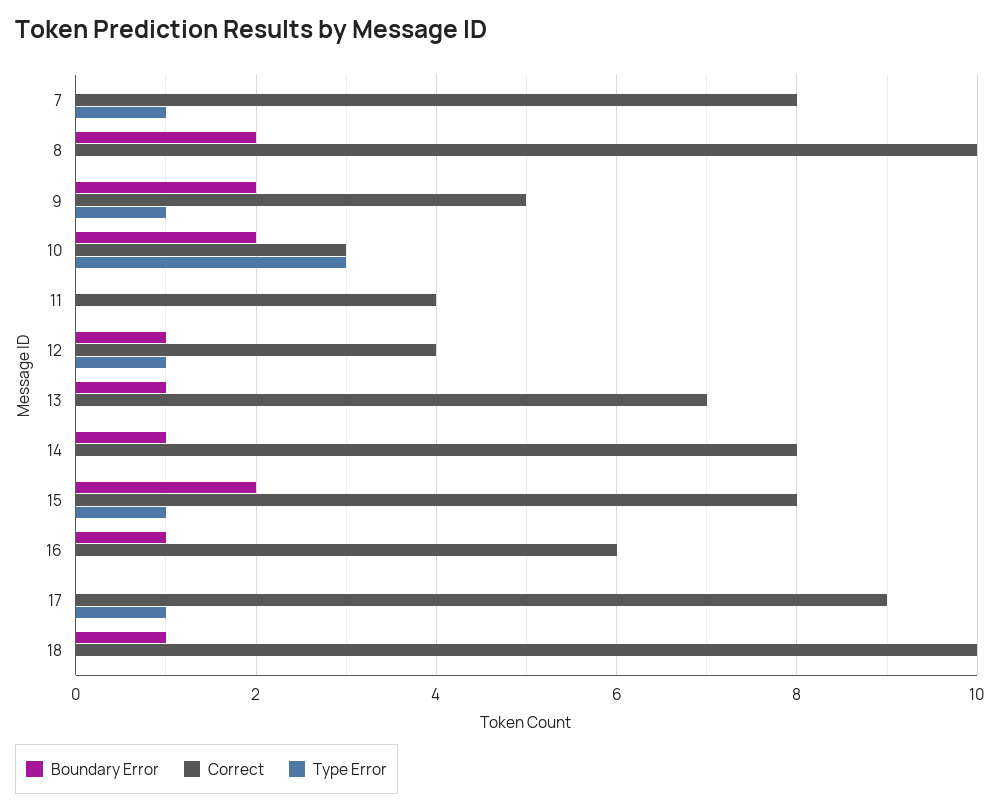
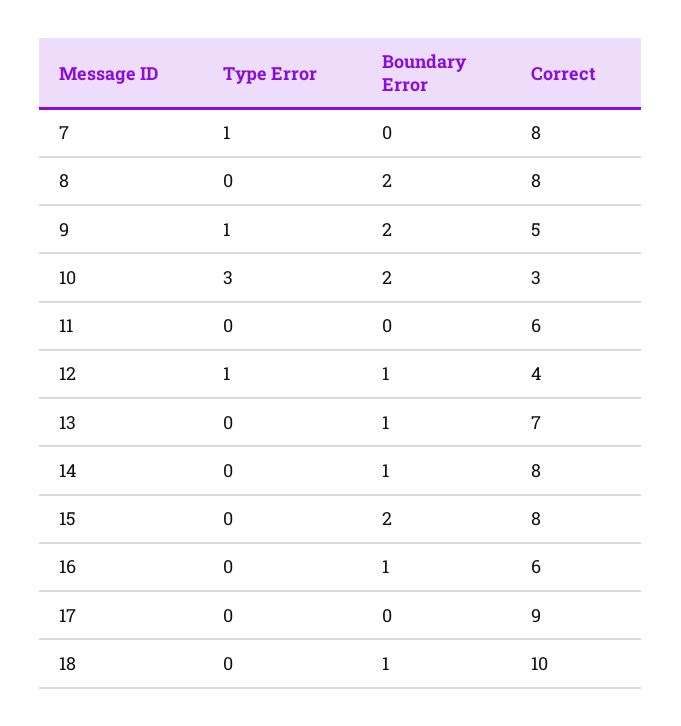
Correct, 8: 10 -> 8
Correct, 11: 4 -> 6
Type Error, 15: 1 -> 0
Type Error, 17: 1 -> 0

